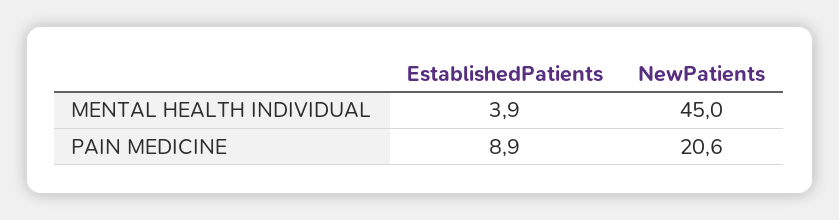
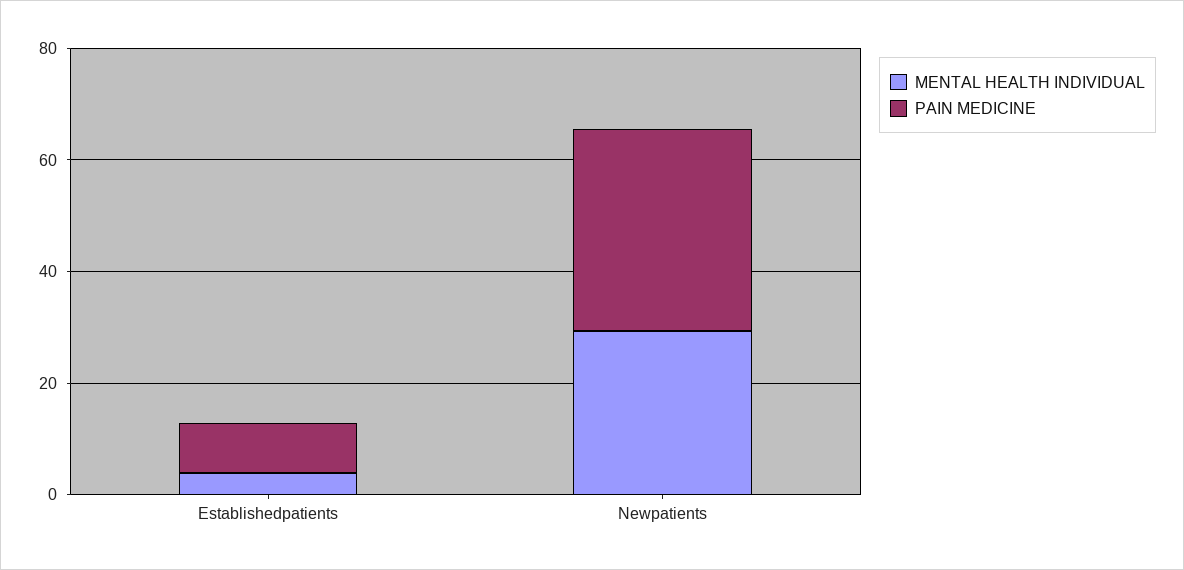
MENTAL HEALTH INDIVIDUAL, NewPatients: 45 -> 30
PAIN MEDICINE, NewPatients: 20.6 -> 35

